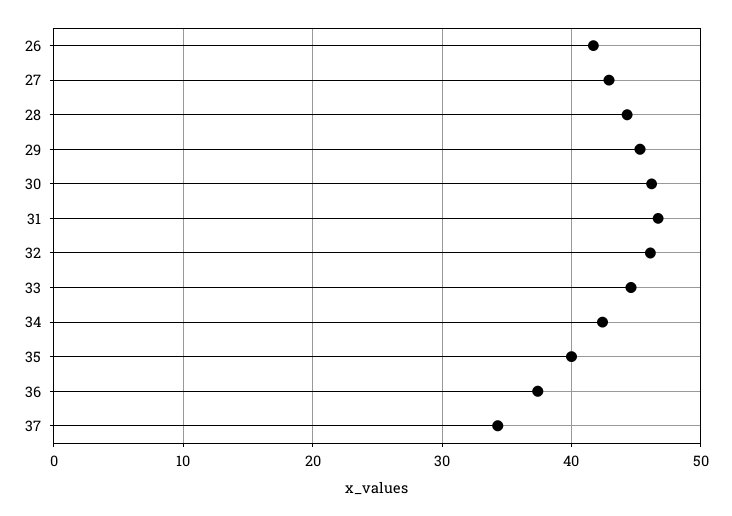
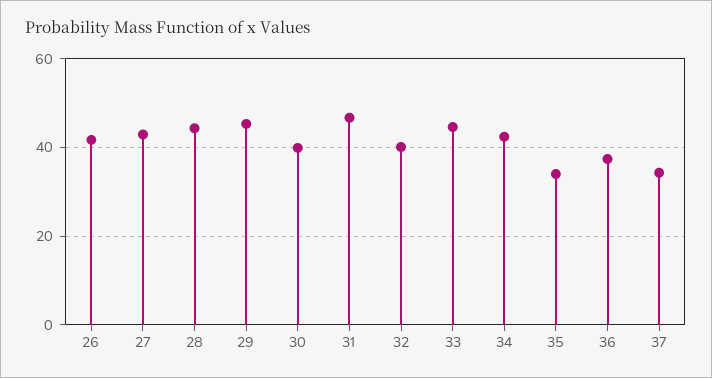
30: 46 -> 40
32: 46 -> 40
35: 40 -> 34

